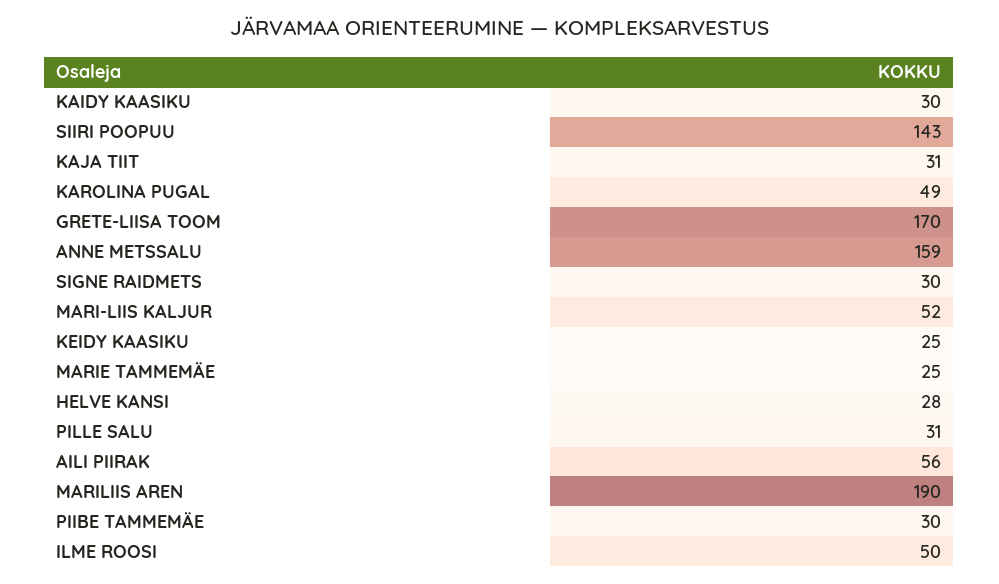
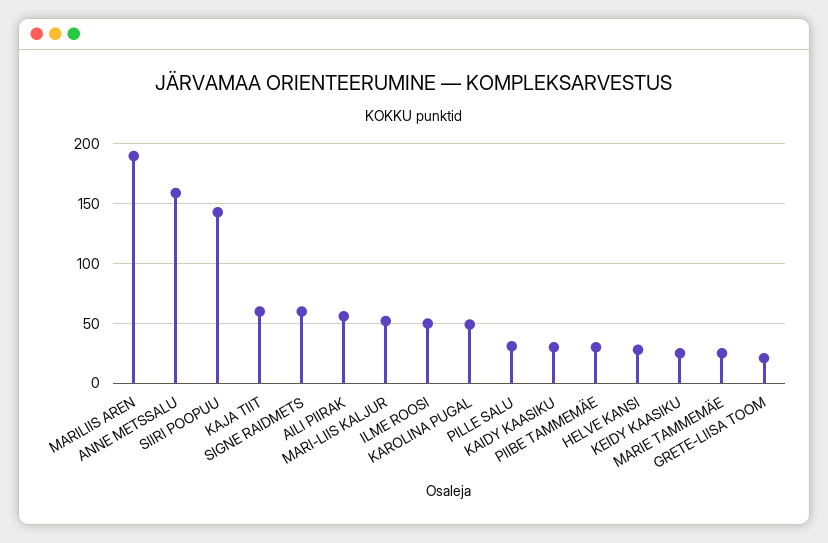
KAJA TIIT: 31 -> 60
GRETE-LIISA TOOM: 170 -> 20
SIGNE RAIDMETS: 30 -> 60

